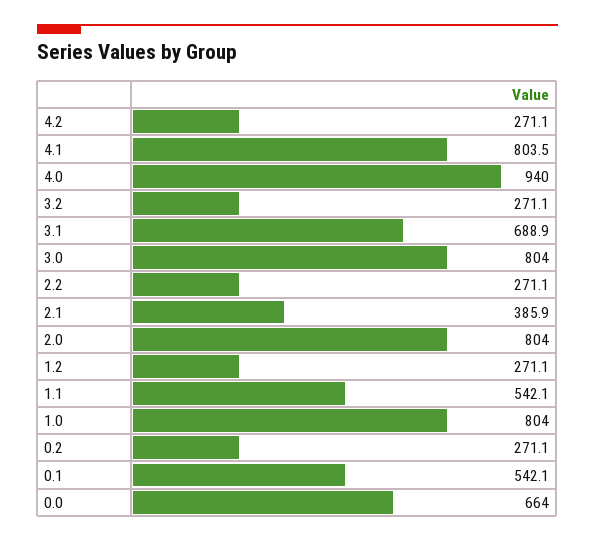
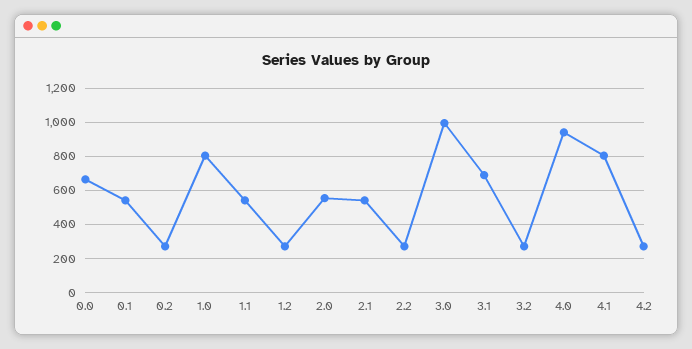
3.0: 804 -> 1000
2.1: 385.9 -> 550
2.0: 804 -> 550

